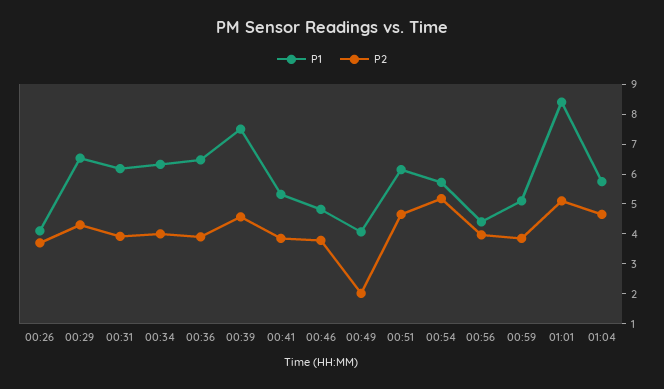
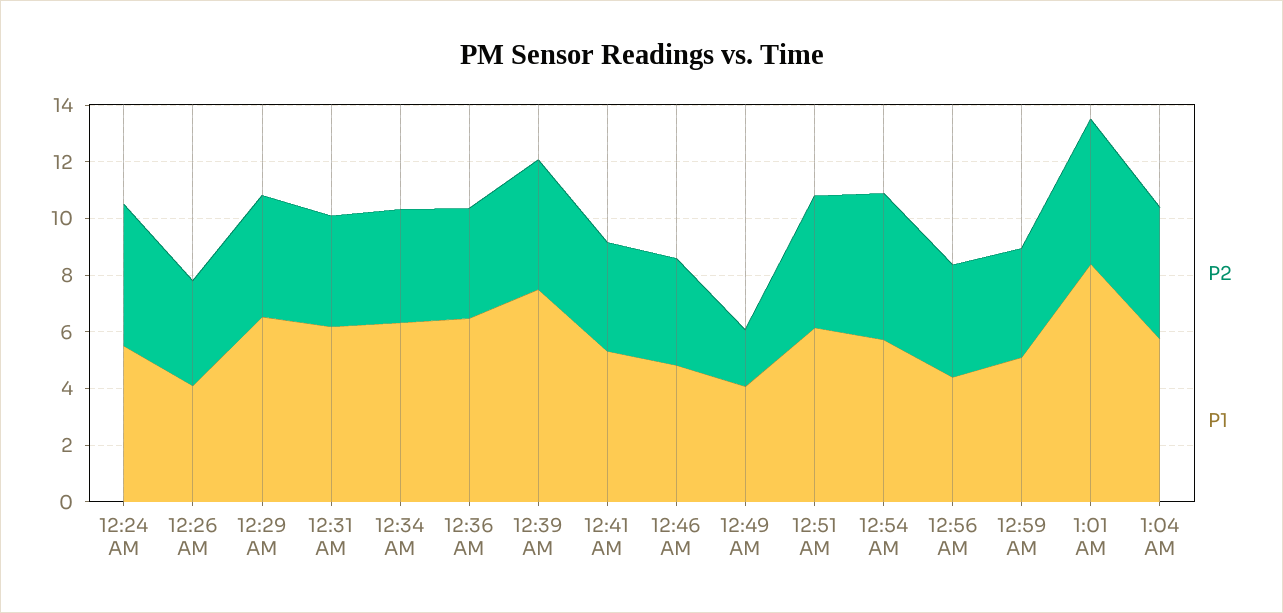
P2, 12:24 AM: none -> 5
P1, 12:24 AM: none -> 5.5

